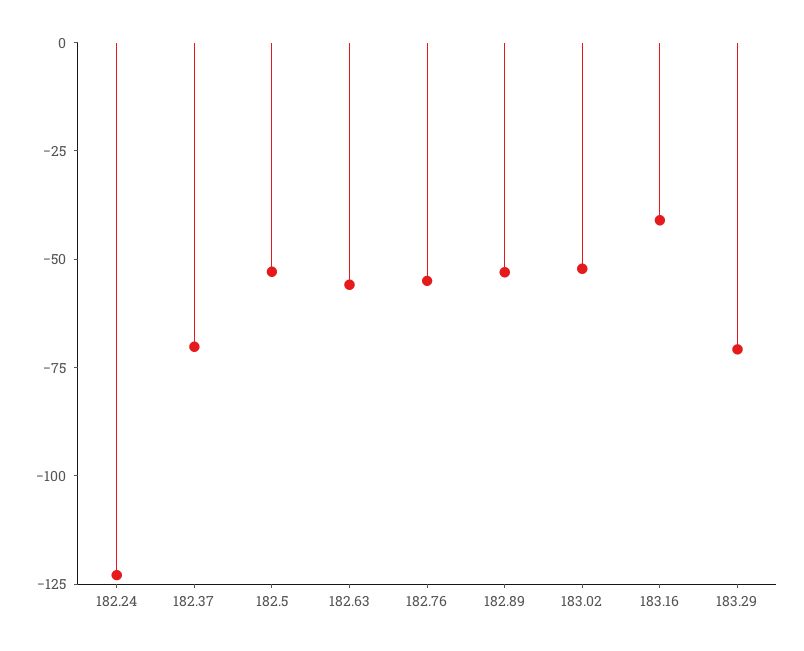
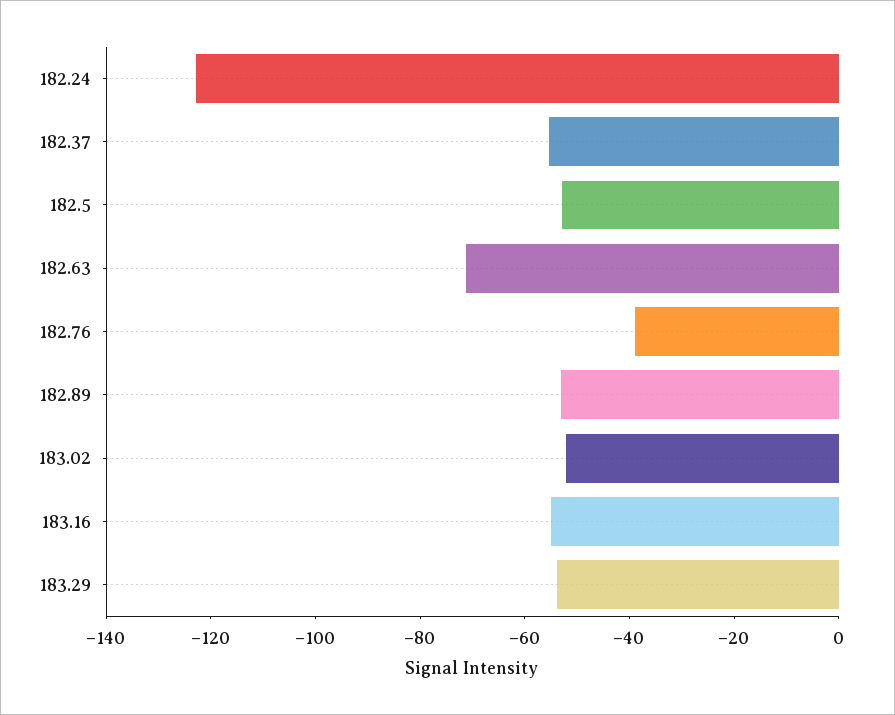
182.37: -70 -> -55
182.63: -55 -> -70
182.76: -55 -> -40
183.16: -40 -> -55
183.29: -70 -> -55

